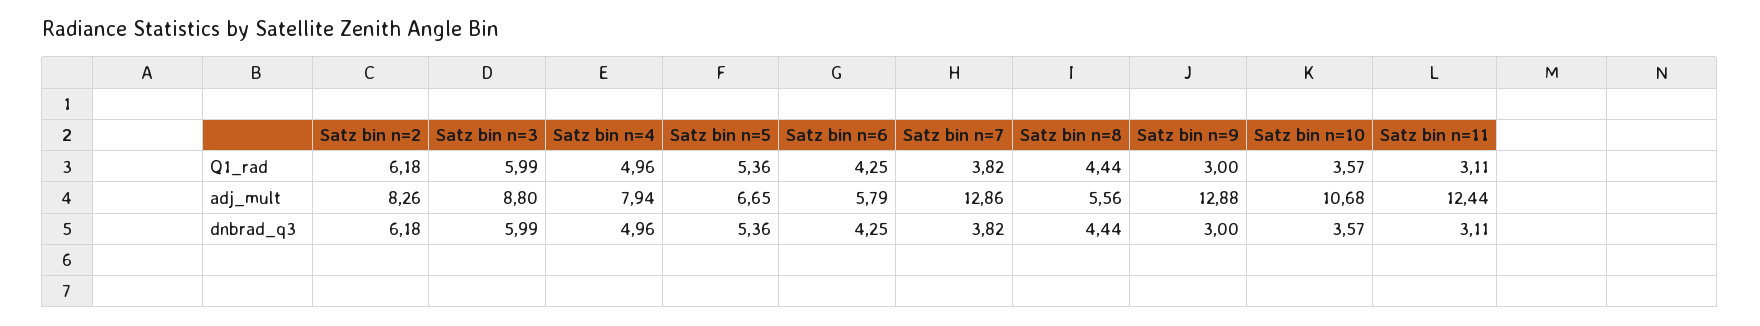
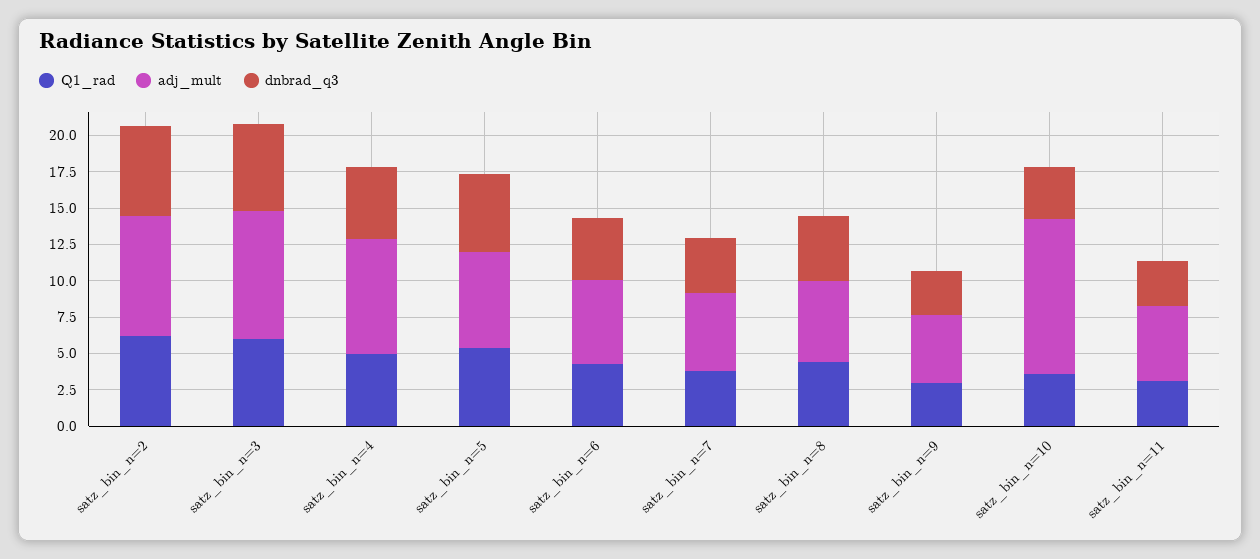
adj_mult, Satz bin n=7: 12.86 -> 5
adj_mult, Satz bin n=9: 12.88 -> 5
adj_mult, Satz bin n=11: 12.44 -> 5

